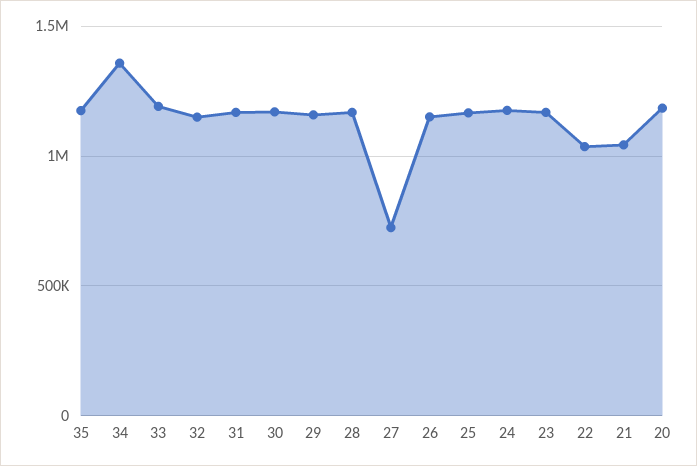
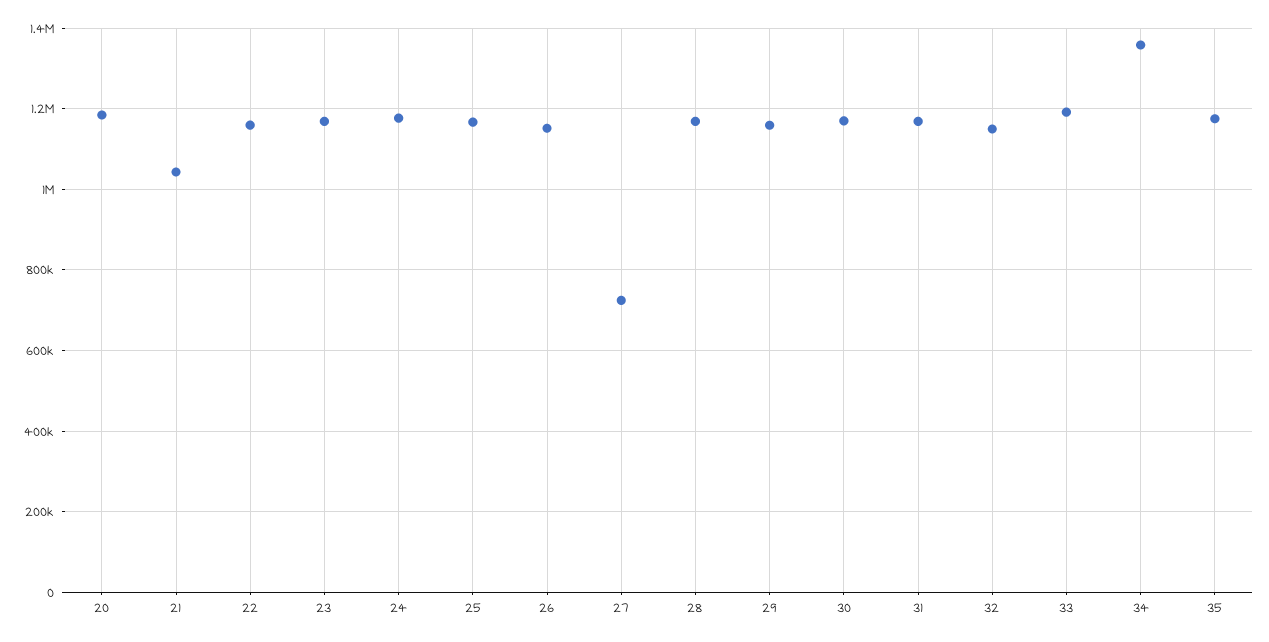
22: 1050000 -> 1160000

